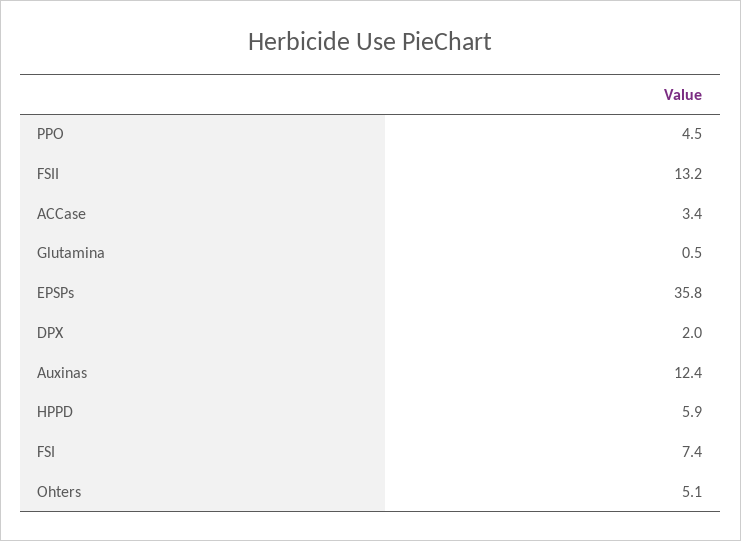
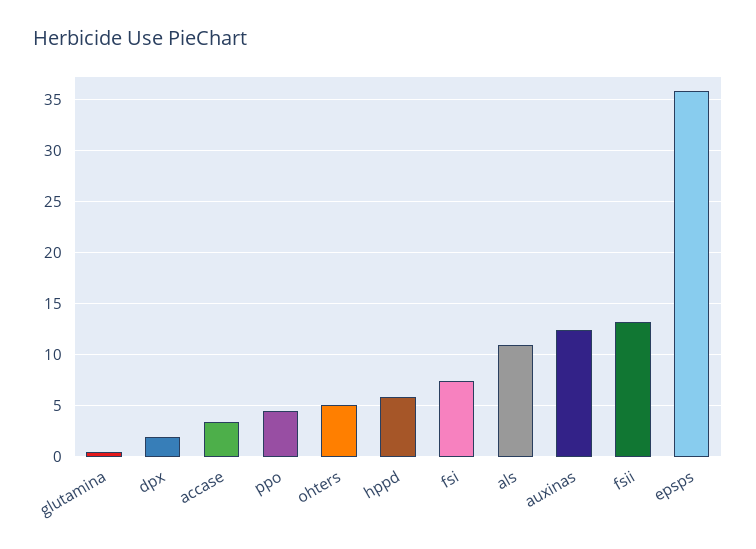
als: none -> 11

